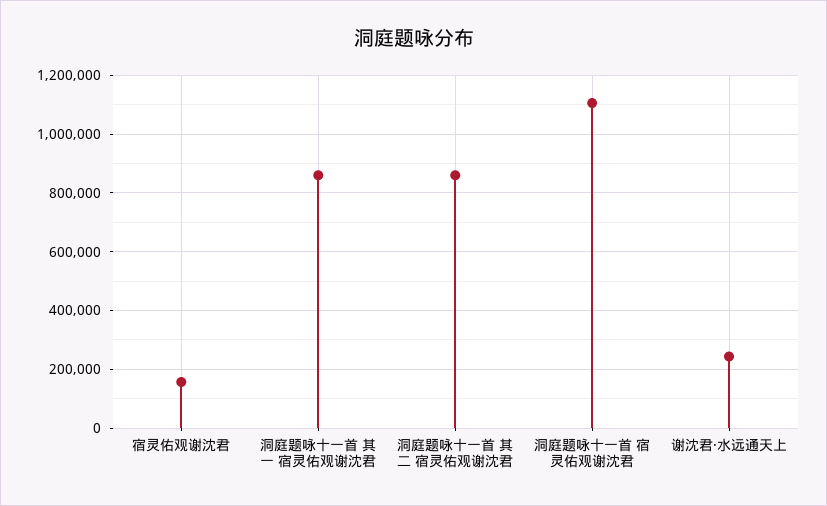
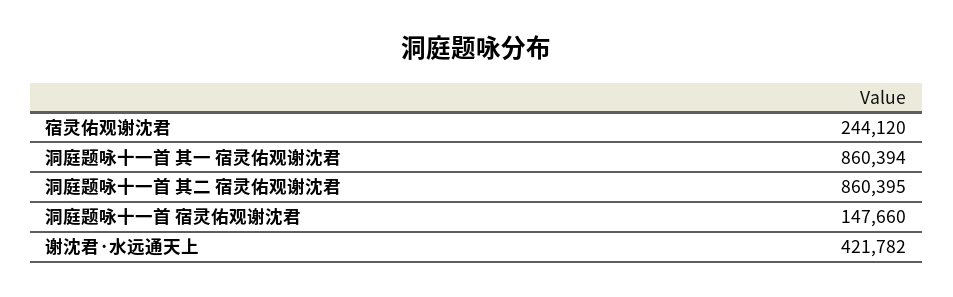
宿灵佑观谢沈君: 150000 -> 244120
洞庭题咏十一首 宿灵佑观谢沈君: 1100000 -> 147660
谢沈君·水远通天上: 250000 -> 421782

